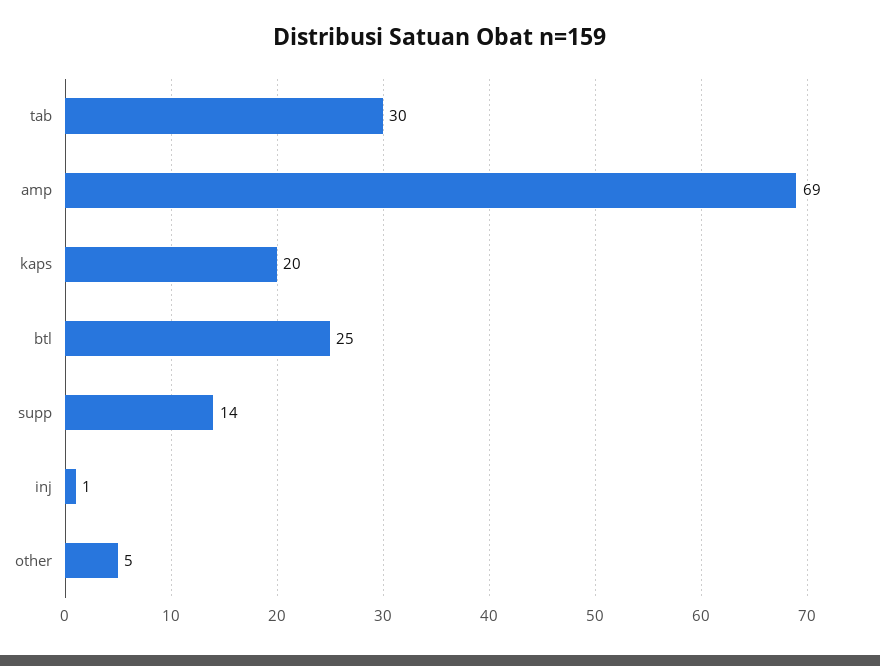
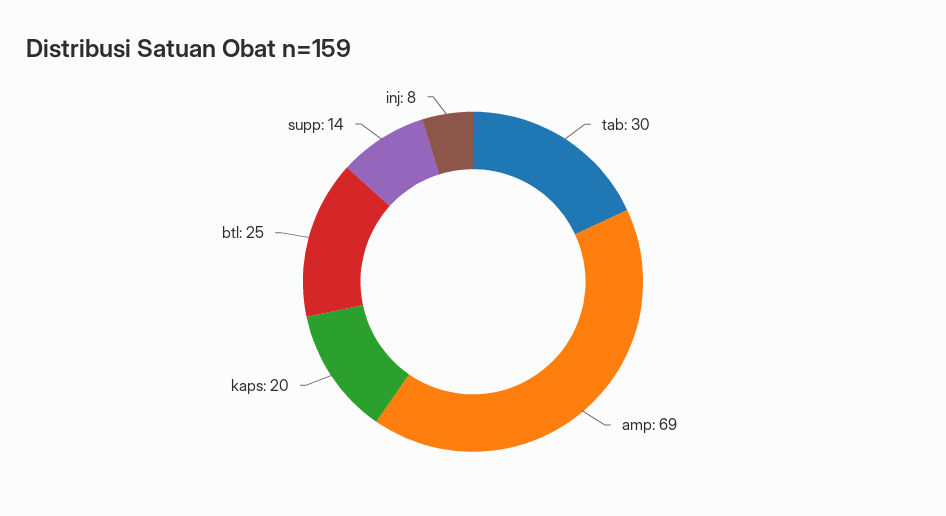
inj: 1 -> 8
other: 5 -> none

